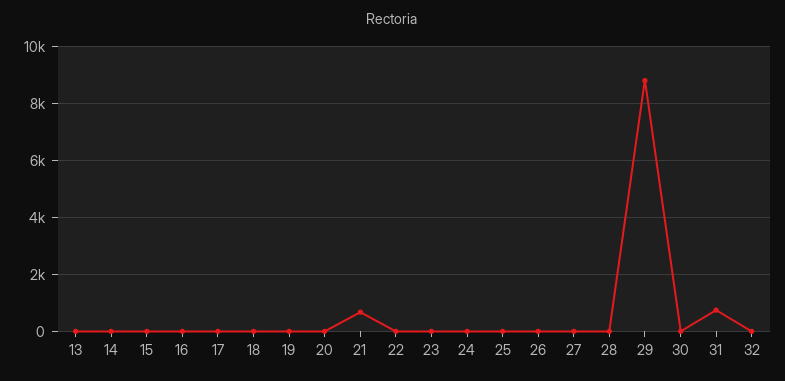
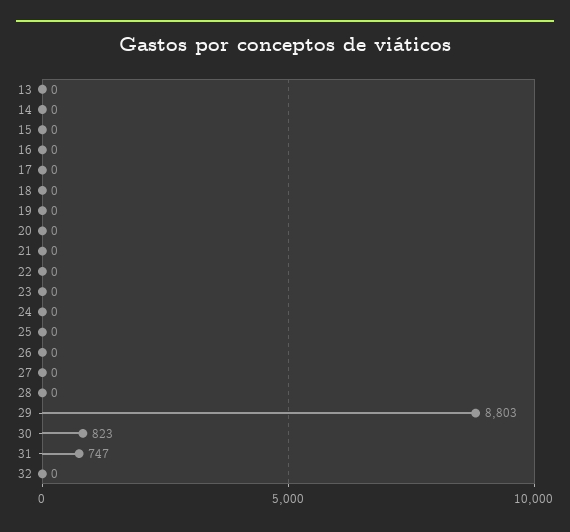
21: 750 -> 0
30: 0 -> 823

